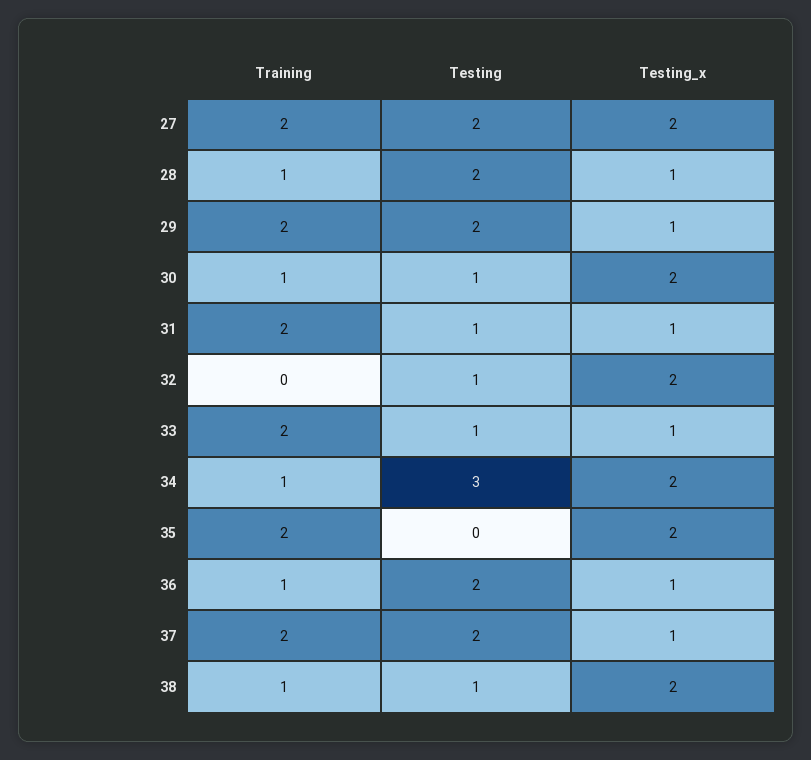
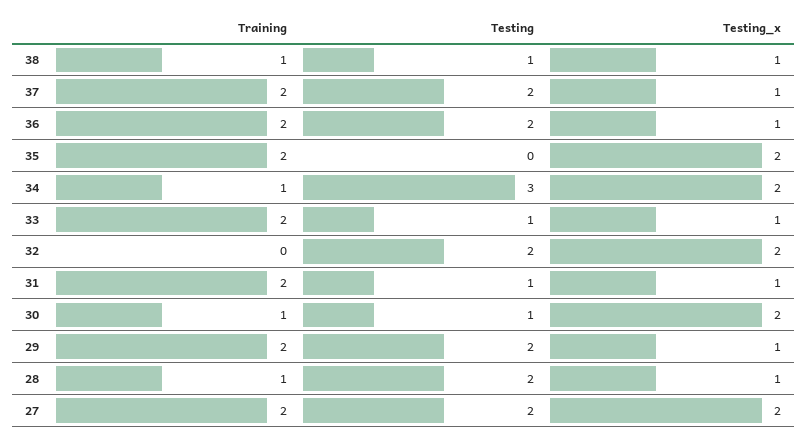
Testing, 32: 1 -> 2
Training, 36: 1 -> 2
Testing_x, 38: 2 -> 1

